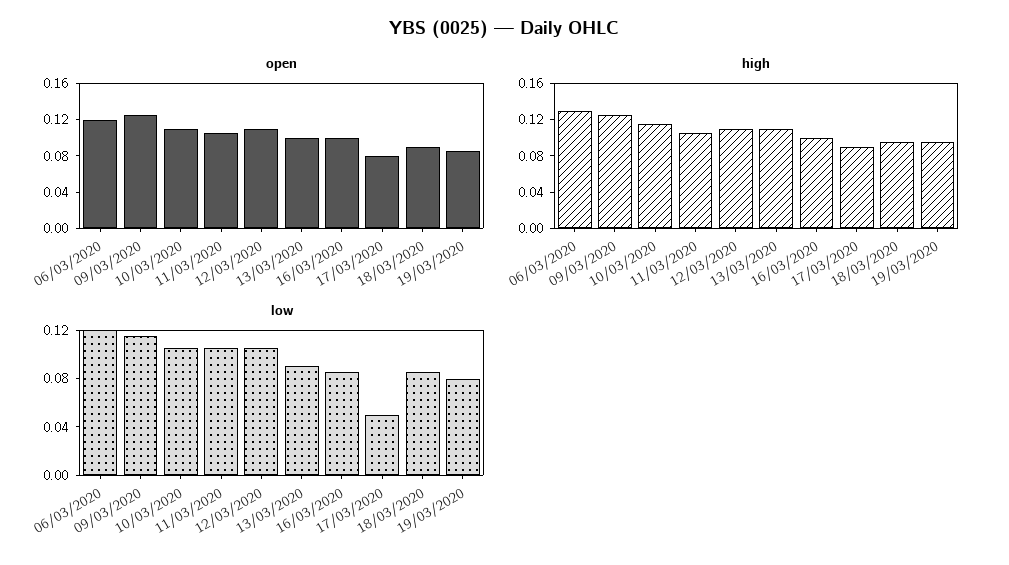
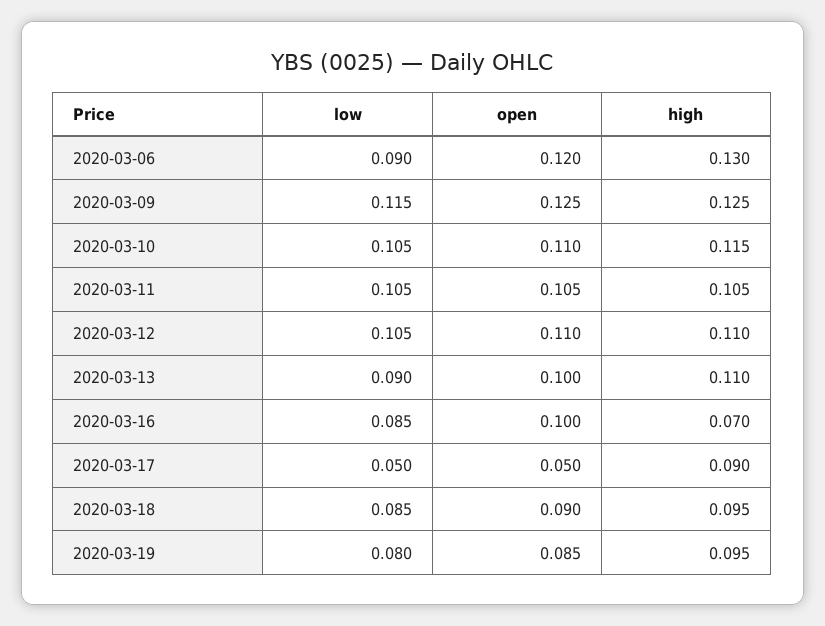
open, 17/03/2020: 0.08 -> 0.05
high, 16/03/2020: 0.1 -> 0.07
low, 06/03/2020: 0.12 -> 0.09

